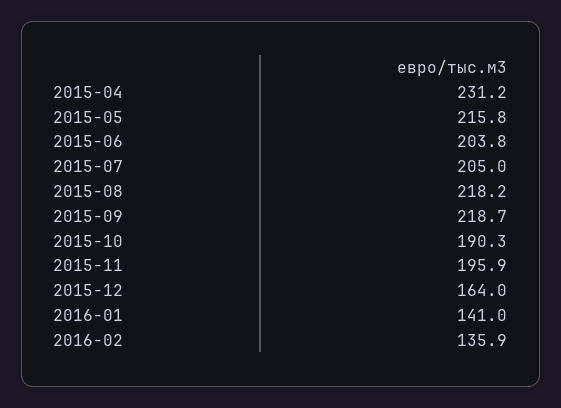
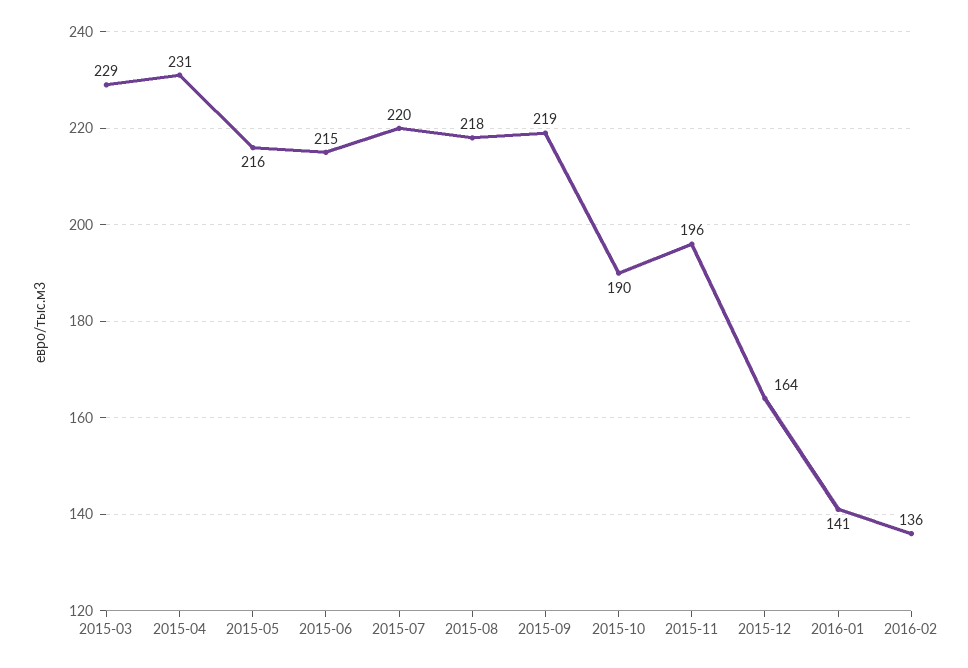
2015-06: 203.8 -> 215
2015-07: 205 -> 220
2015-03: none -> 229

